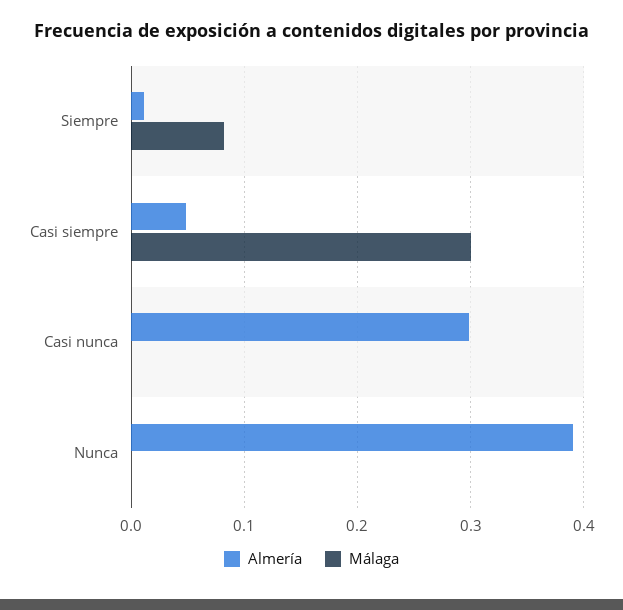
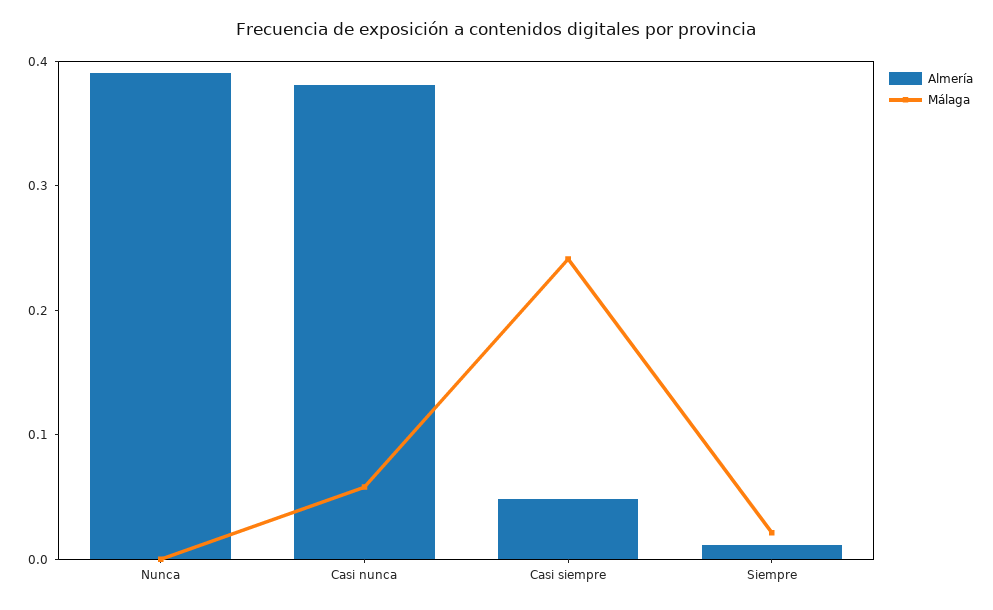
Málaga, Siempre: 0.08 -> 0.02
Málaga, Casi siempre: 0.3 -> 0.24
Almería, Casi nunca: 0.3 -> 0.38
Málaga, Casi nunca: 0 -> 0.06

